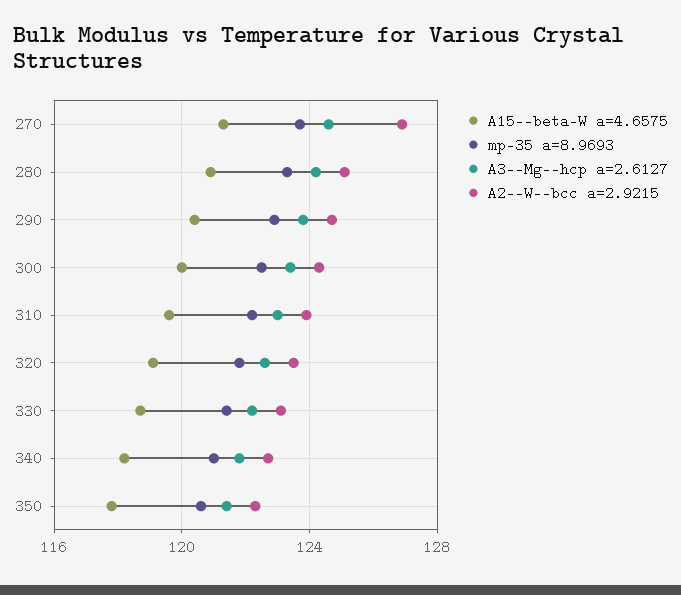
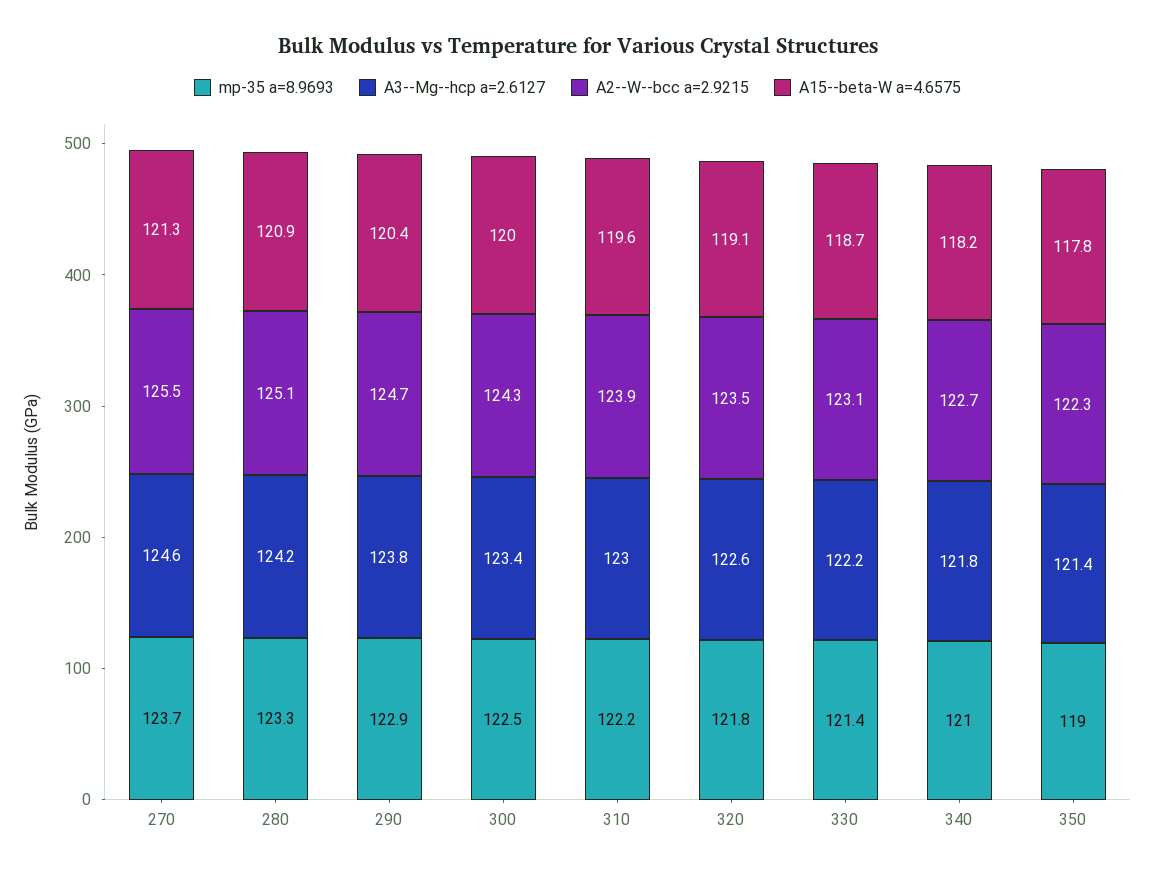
A2--W--bcc a=2.9215, 270: 127 -> 125.5
mp-35 a=8.9693, 350: 120.5 -> 119

